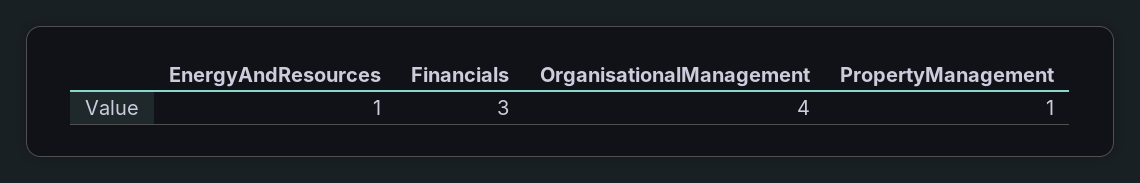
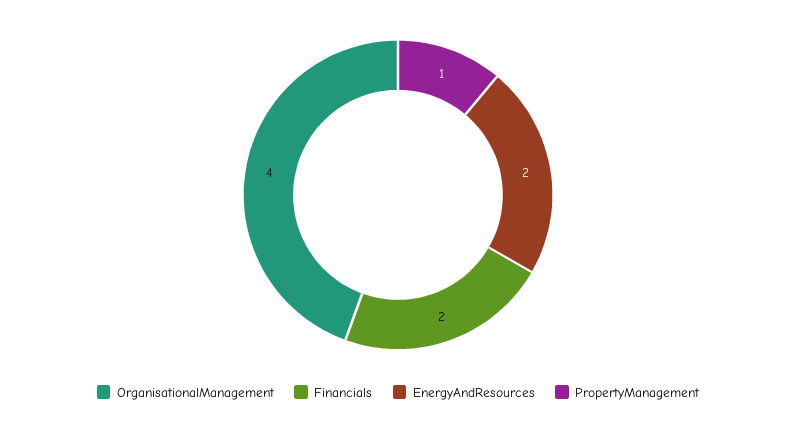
EnergyAndResources: 1 -> 2
Financials: 3 -> 2

